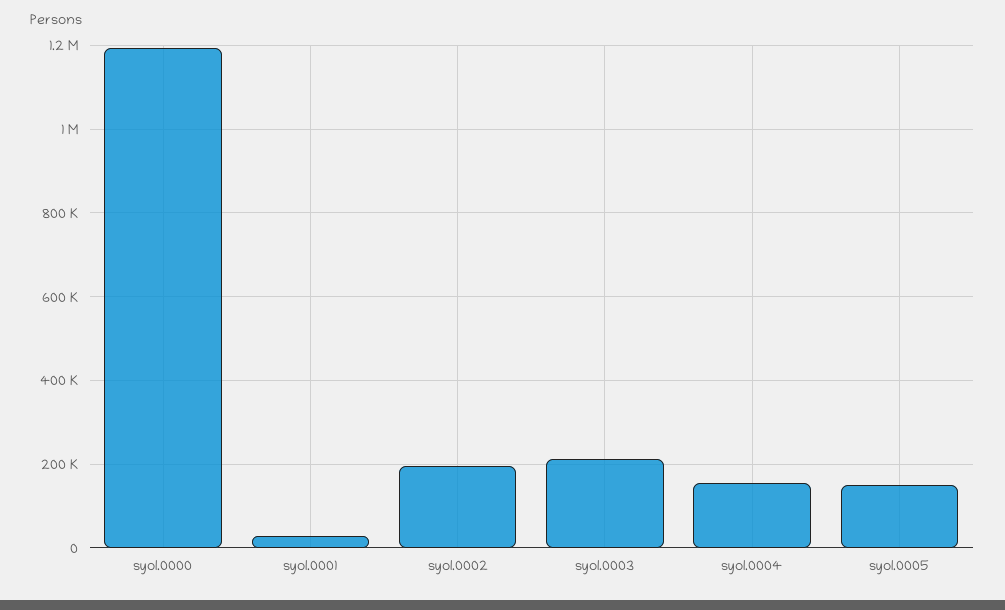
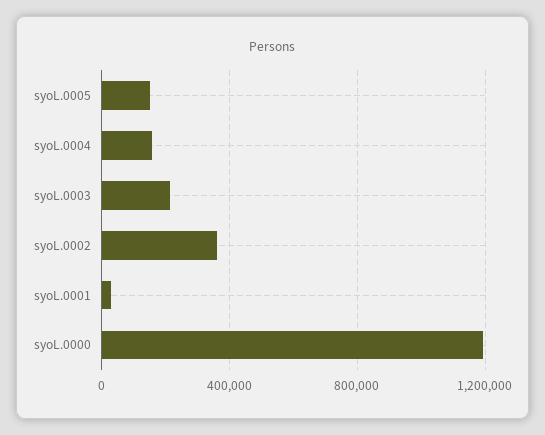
syol.0002: 200000 -> 350000

